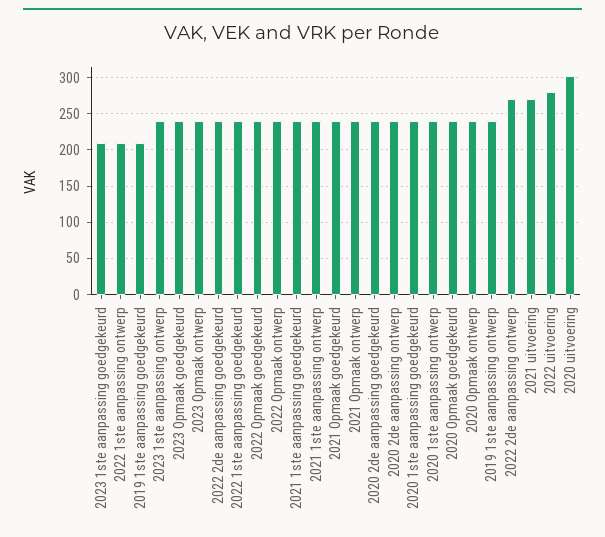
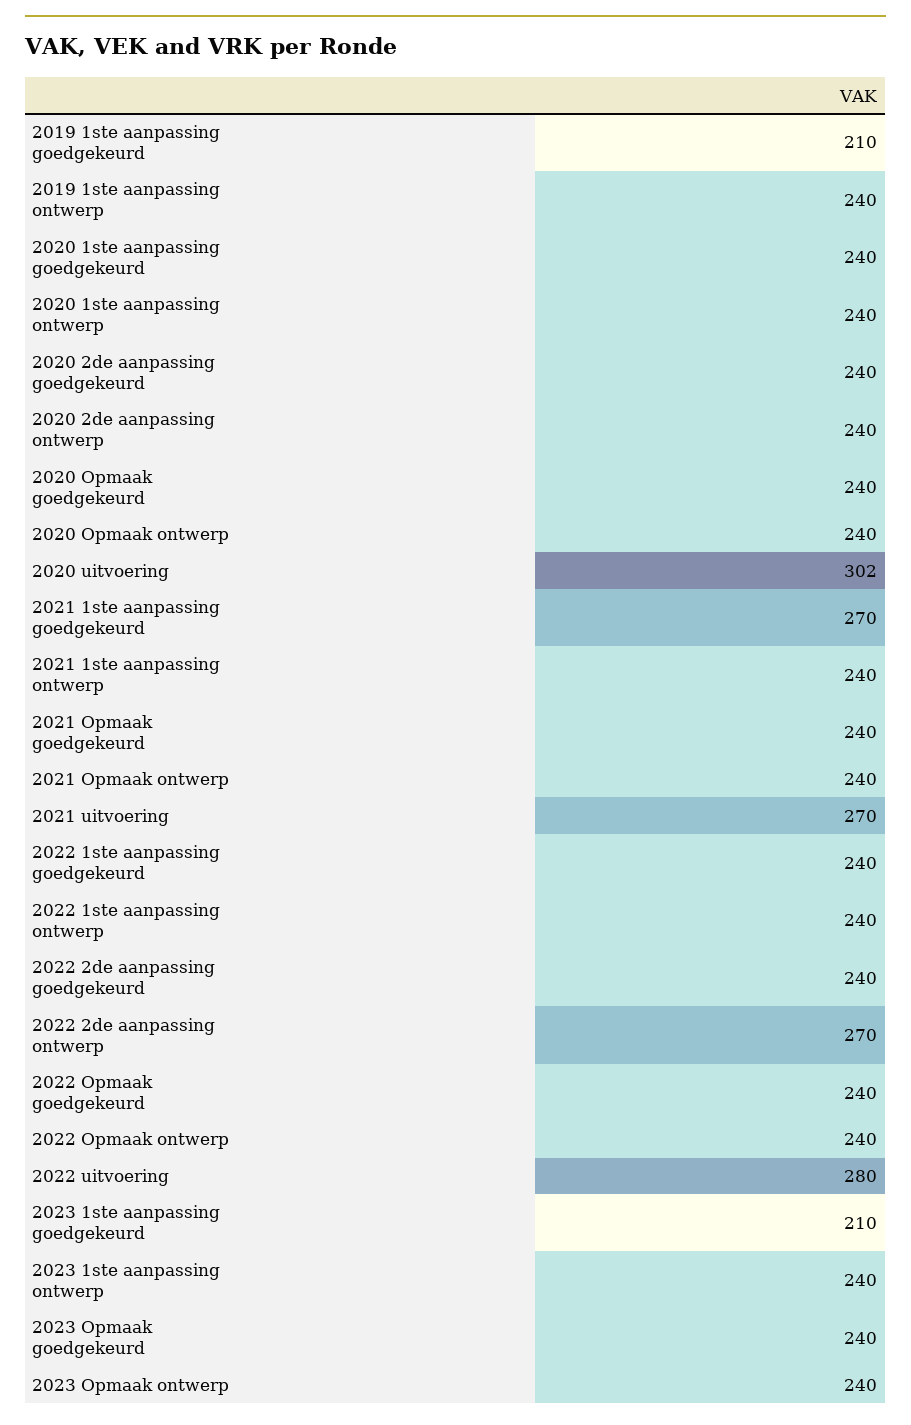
2022 1ste aanpassing ontwerp: 210 -> 240
2021 1ste aanpassing goedgekeurd: 240 -> 270

